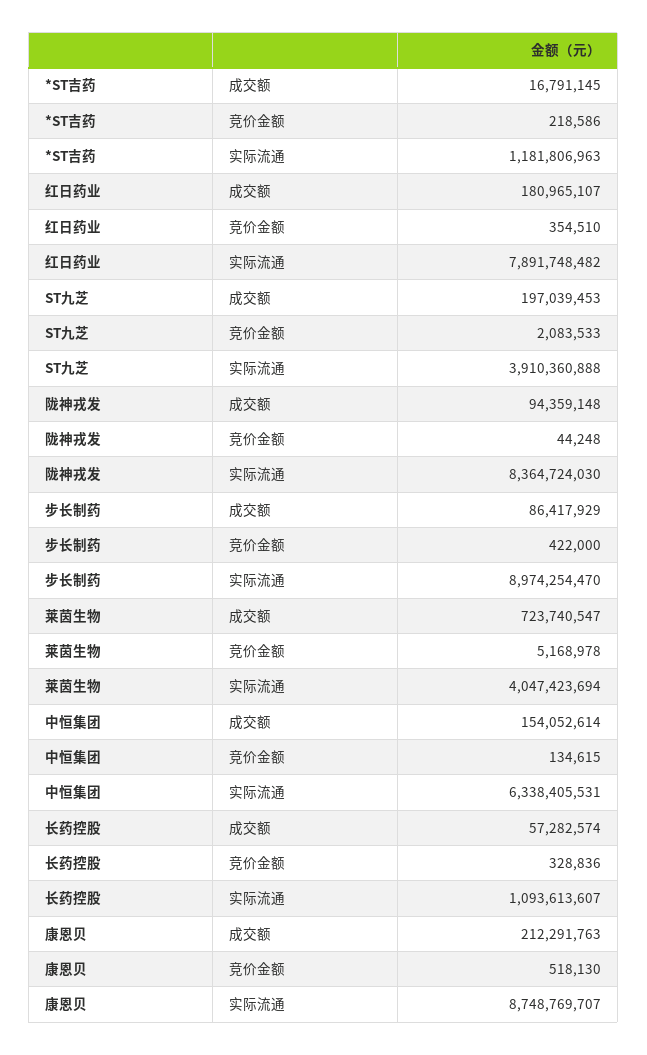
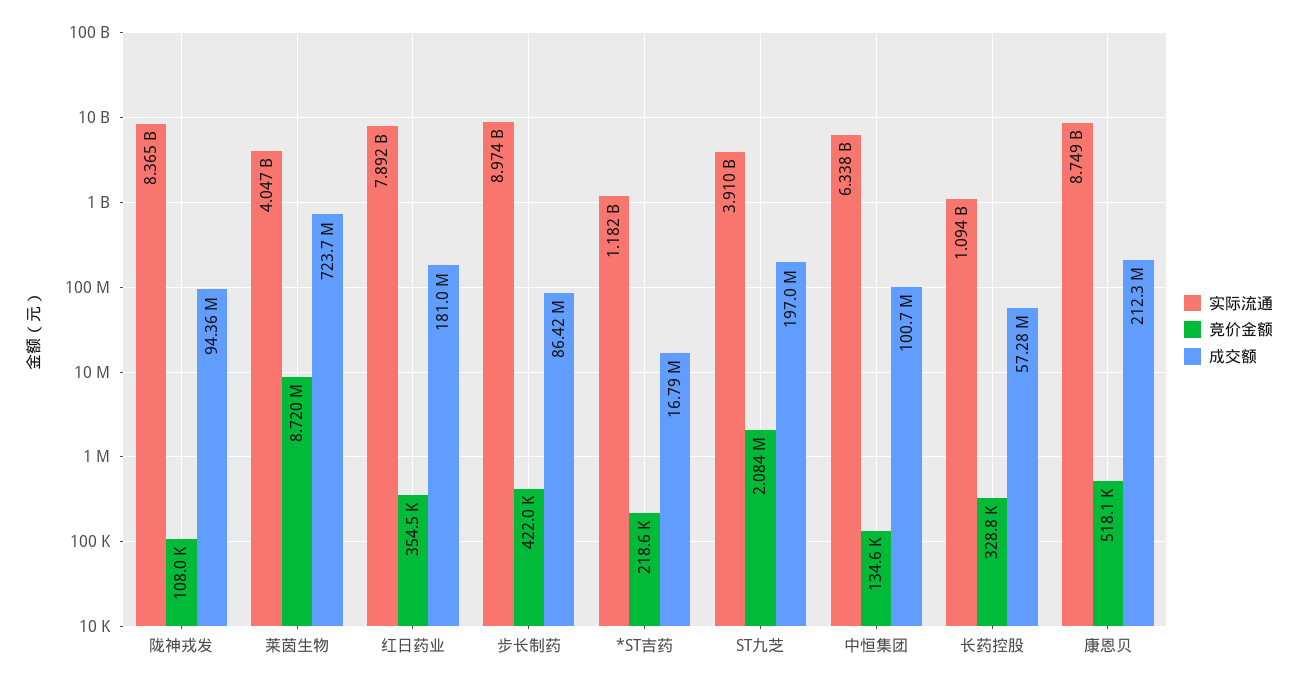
竞价金额, 陇神戎发: 44248 -> 108000
竞价金额, 莱茵生物: 5168978 -> 8720000
成交额, 中恒集团: 154052614 -> 100700000

